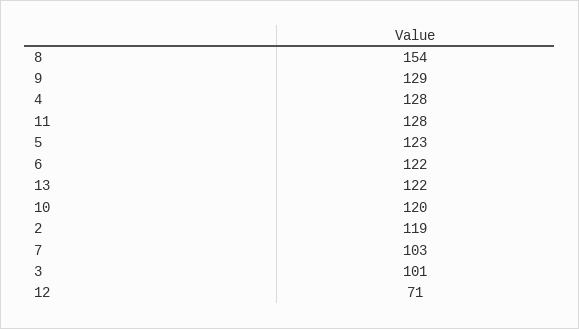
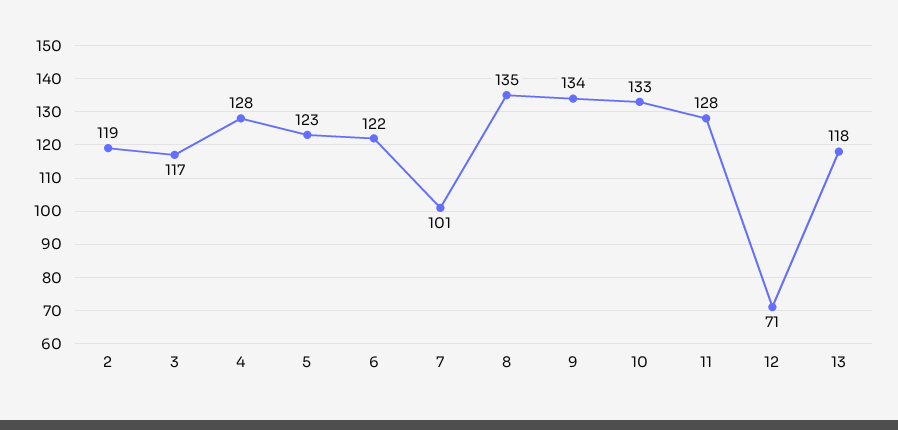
8: 154 -> 135
9: 129 -> 134
13: 122 -> 118
10: 120 -> 133
7: 103 -> 101
3: 101 -> 117

